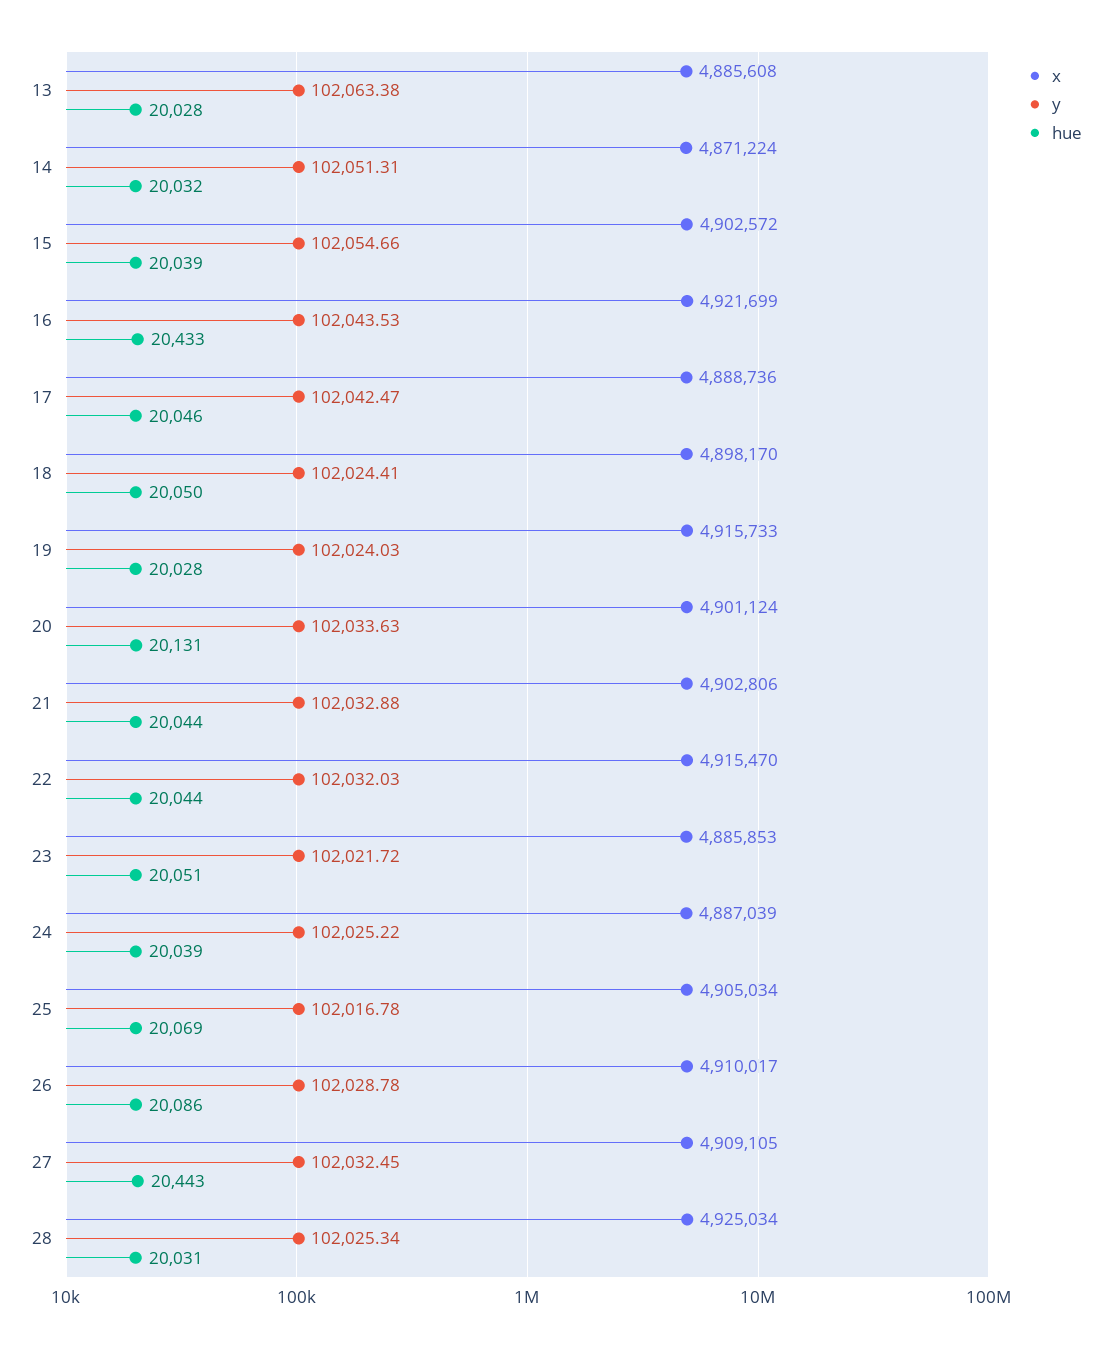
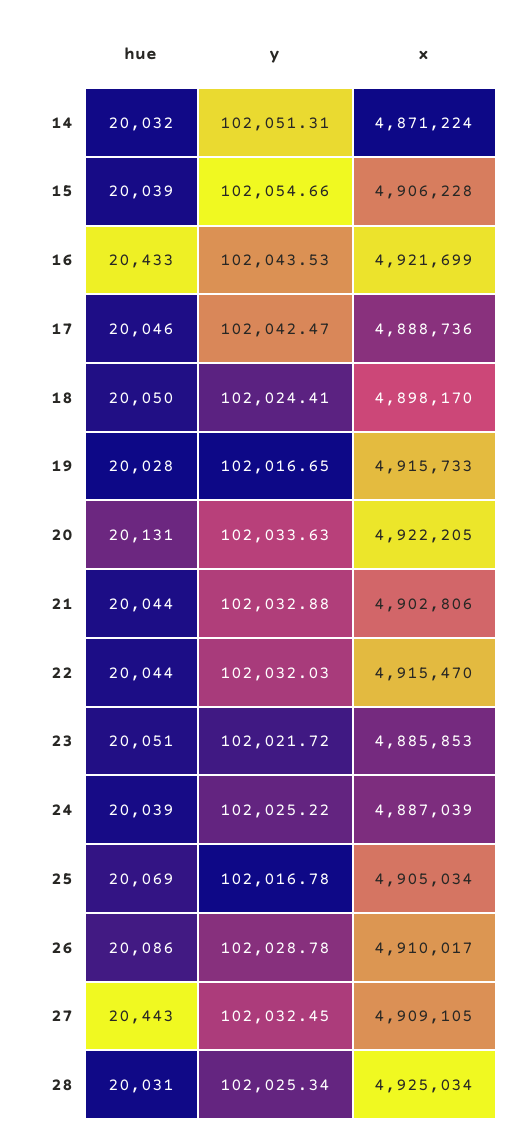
x, 13: 4885608 -> none
y, 13: 102063.38 -> none
hue, 13: 20028 -> none
x, 15: 4902572 -> 4906228
y, 19: 102024.03 -> 102016.65
x, 20: 4901124 -> 4922205

